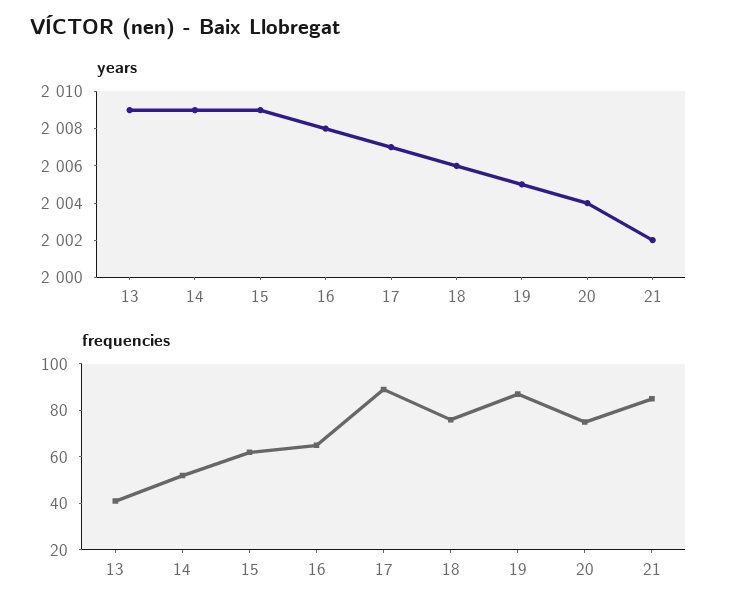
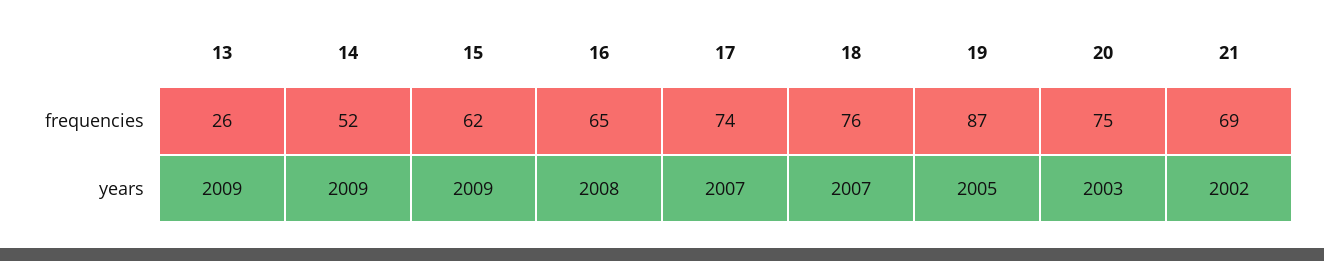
years, 18: 2006 -> 2007
years, 20: 2004 -> 2003
frequencies, 13: 40 -> 26
frequencies, 17: 90 -> 74
frequencies, 21: 85 -> 69

